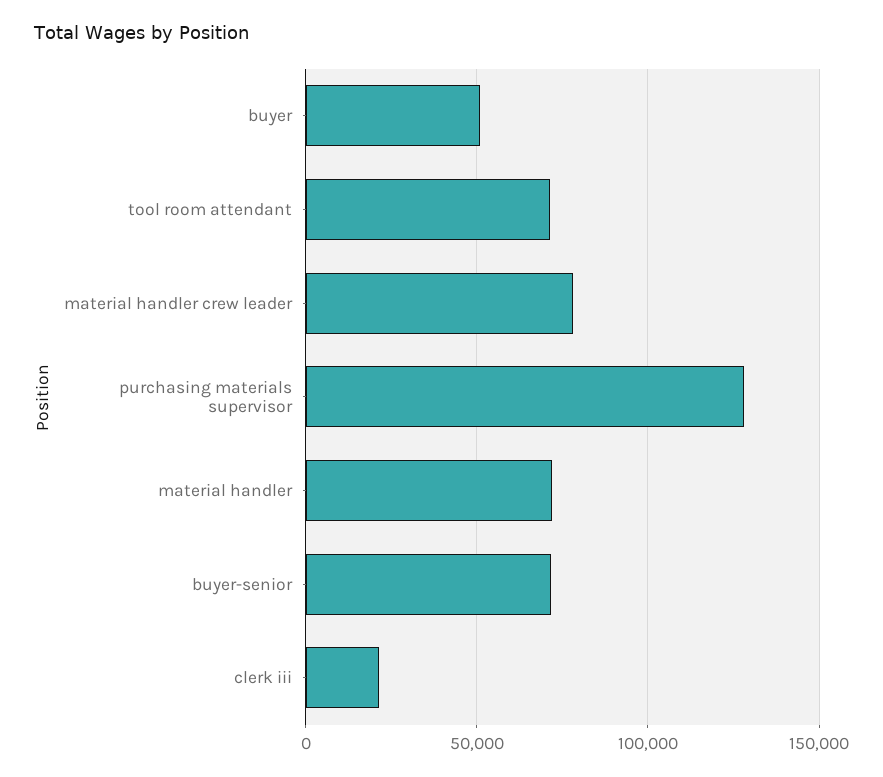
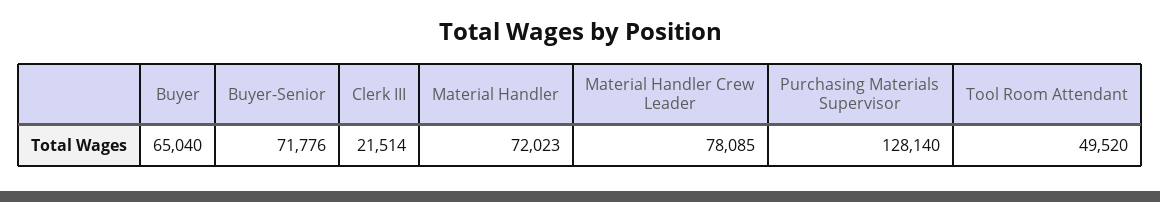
buyer: 50000 -> 65040
tool room attendant: 70000 -> 49520

